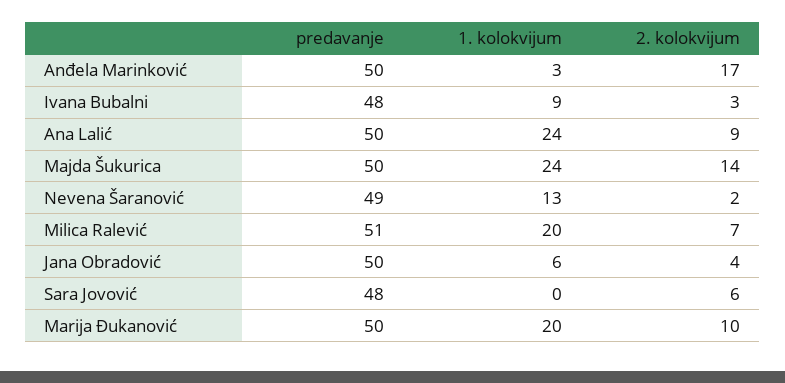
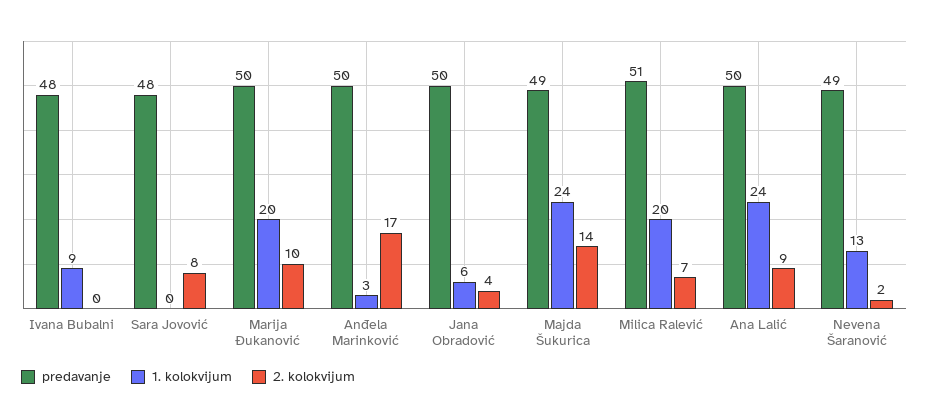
2. kolokvijum, Ivana Bubalni: 3 -> 0
predavanje, Majda Šukurica: 50 -> 49
2. kolokvijum, Sara Jovović: 6 -> 8

